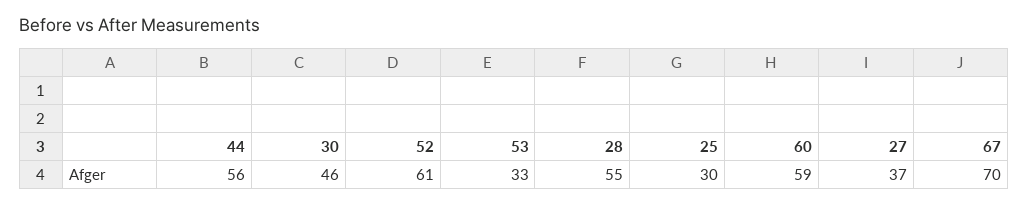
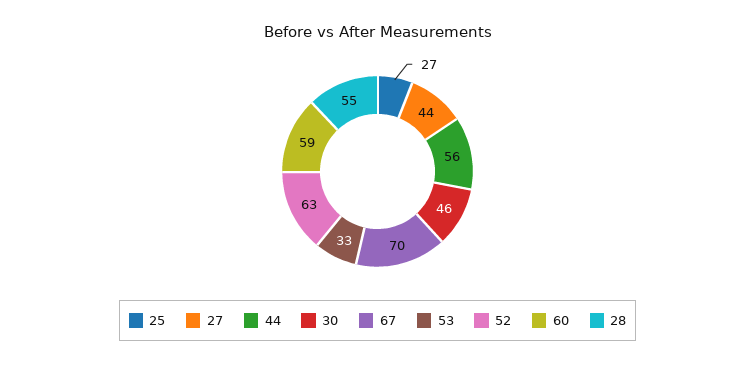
52: 61 -> 63
25: 30 -> 27
27: 37 -> 44

